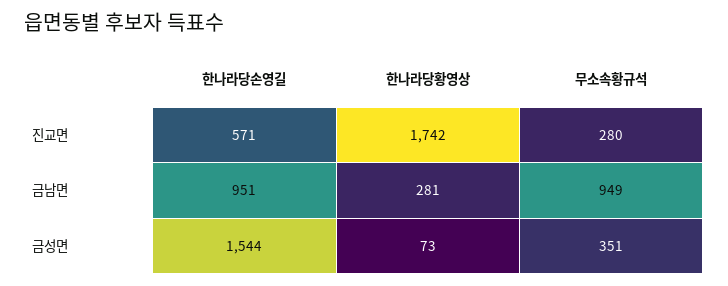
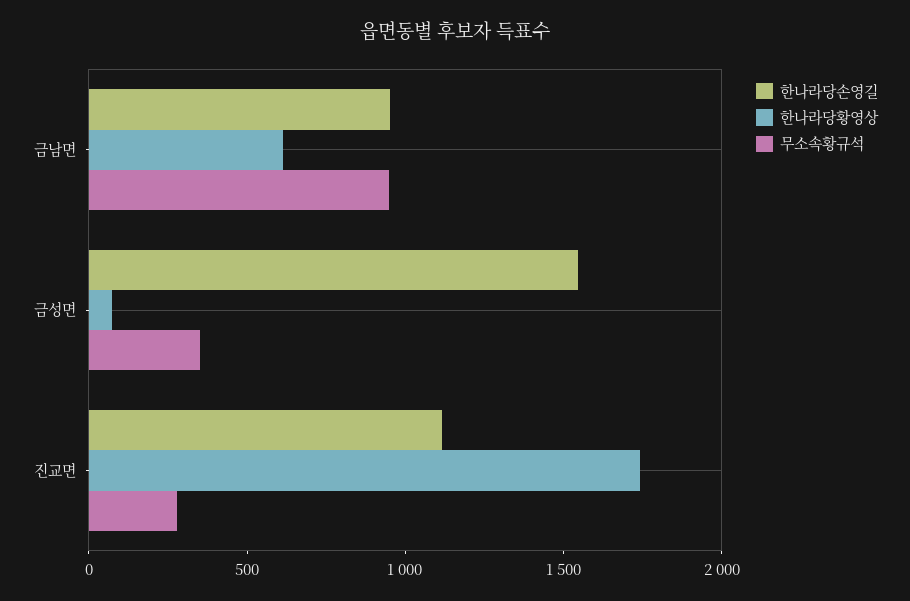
한나라당손영길, 진교면: 571 -> 1100
한나라당황영상, 금남면: 281 -> 600

